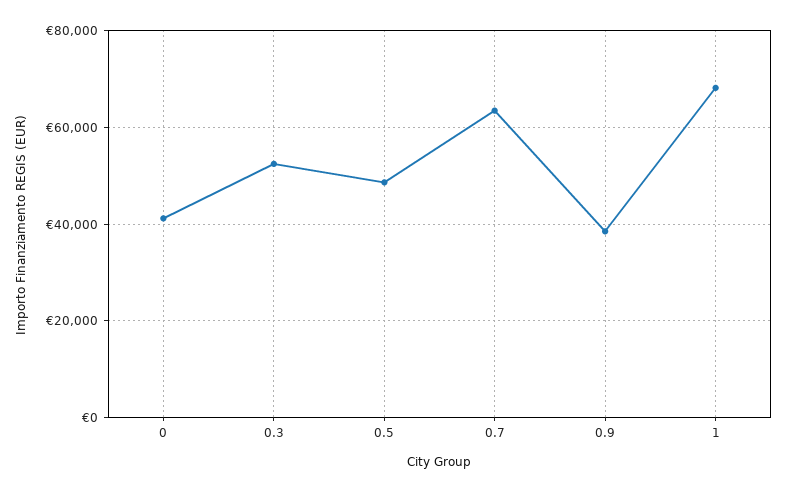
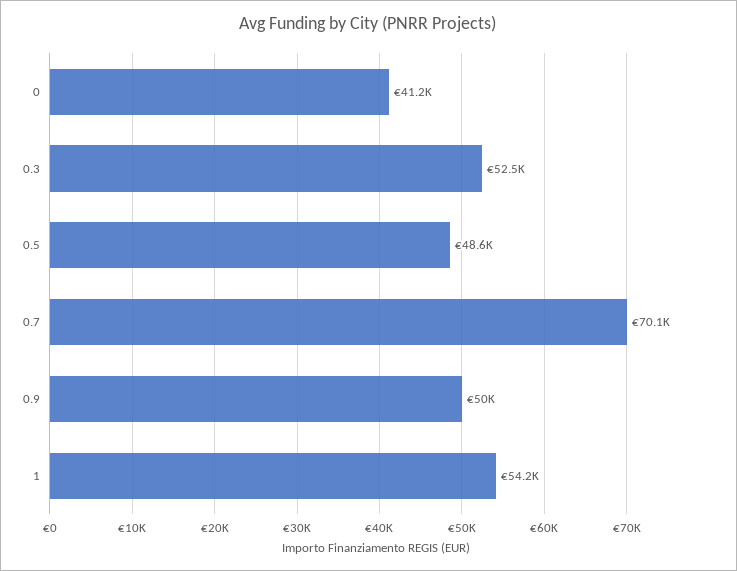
0.7: 64000 -> 70100
0.9: 38000 -> 50000
1: 68000 -> 54200

